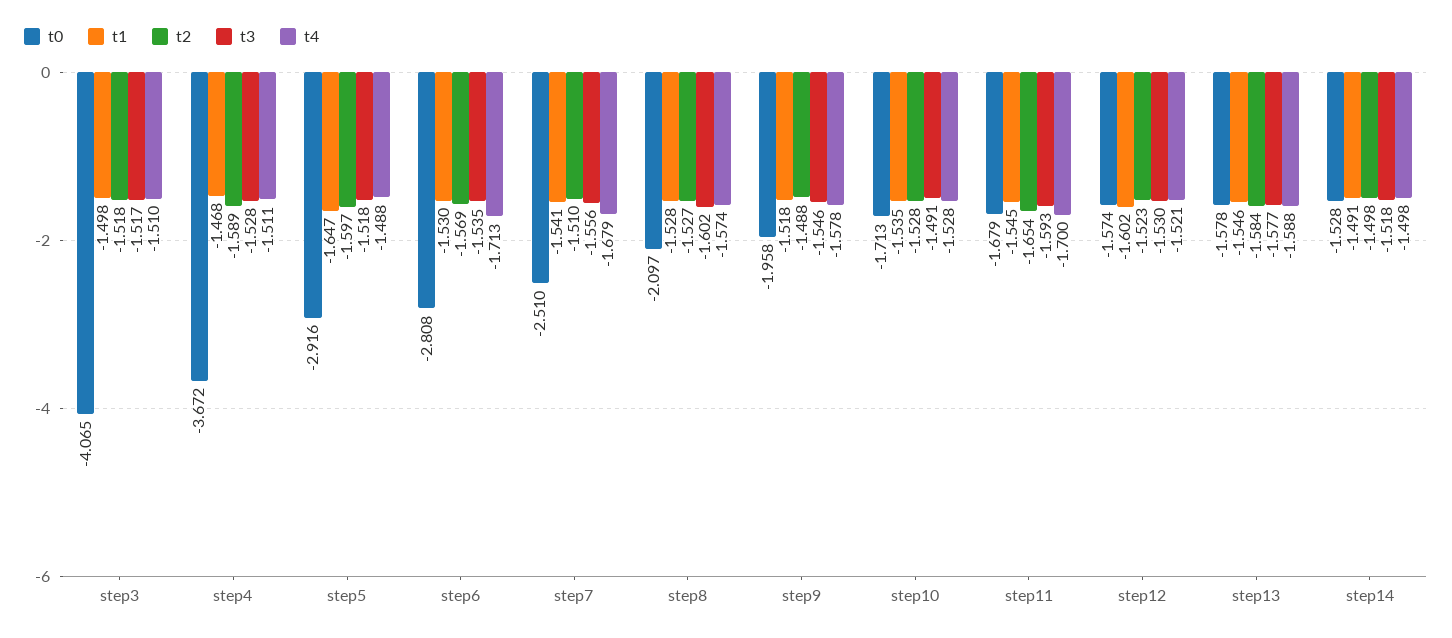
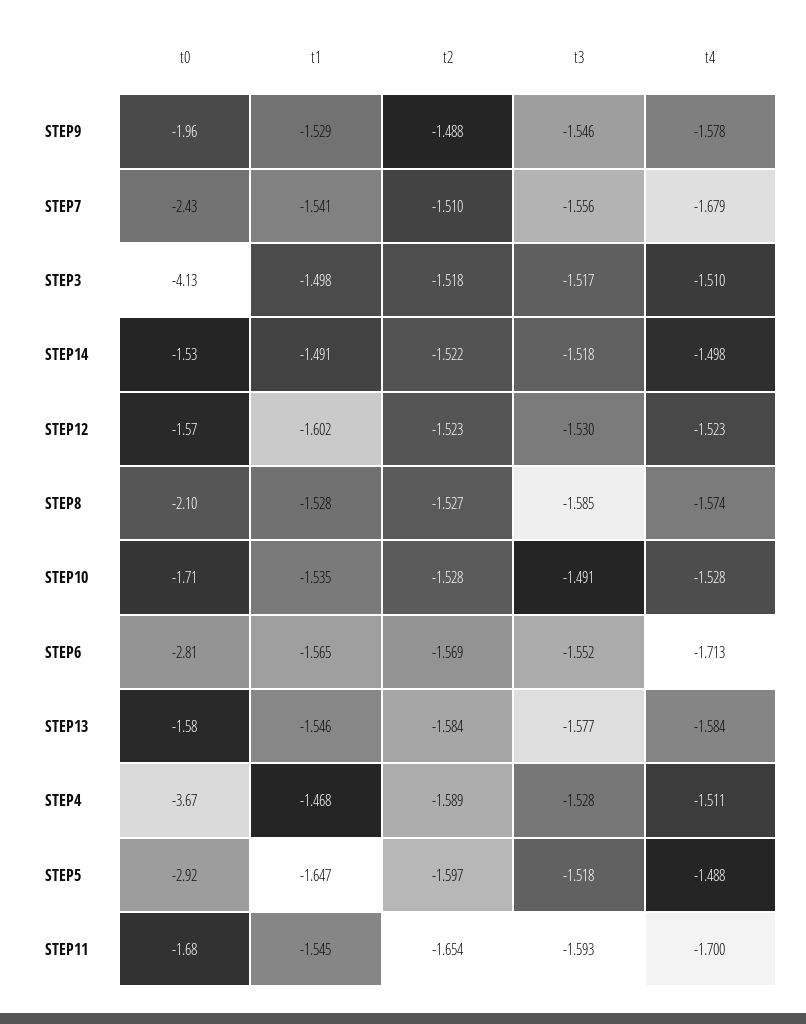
t0, step3: -4.065 -> -4.13
t1, step6: -1.53 -> -1.565
t3, step6: -1.535 -> -1.552
t0, step7: -2.51 -> -2.43
t3, step8: -1.602 -> -1.585
t1, step9: -1.518 -> -1.529
t4, step12: -1.521 -> -1.523
t4, step13: -1.588 -> -1.584
t2, step14: -1.498 -> -1.522

